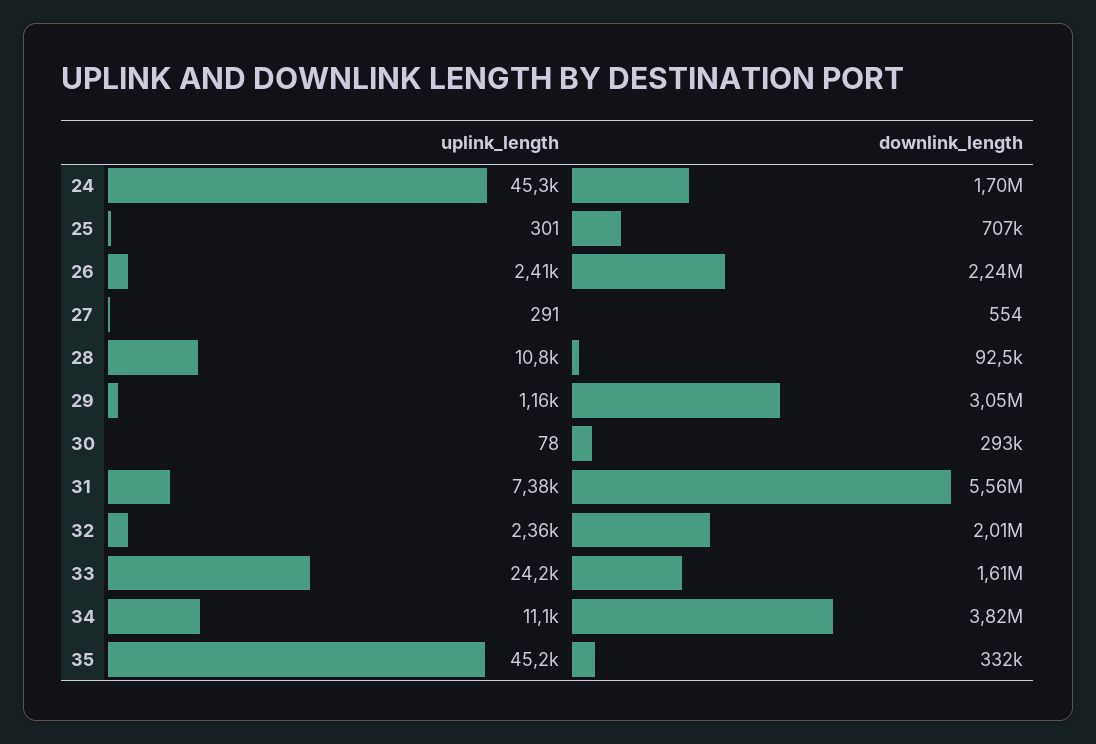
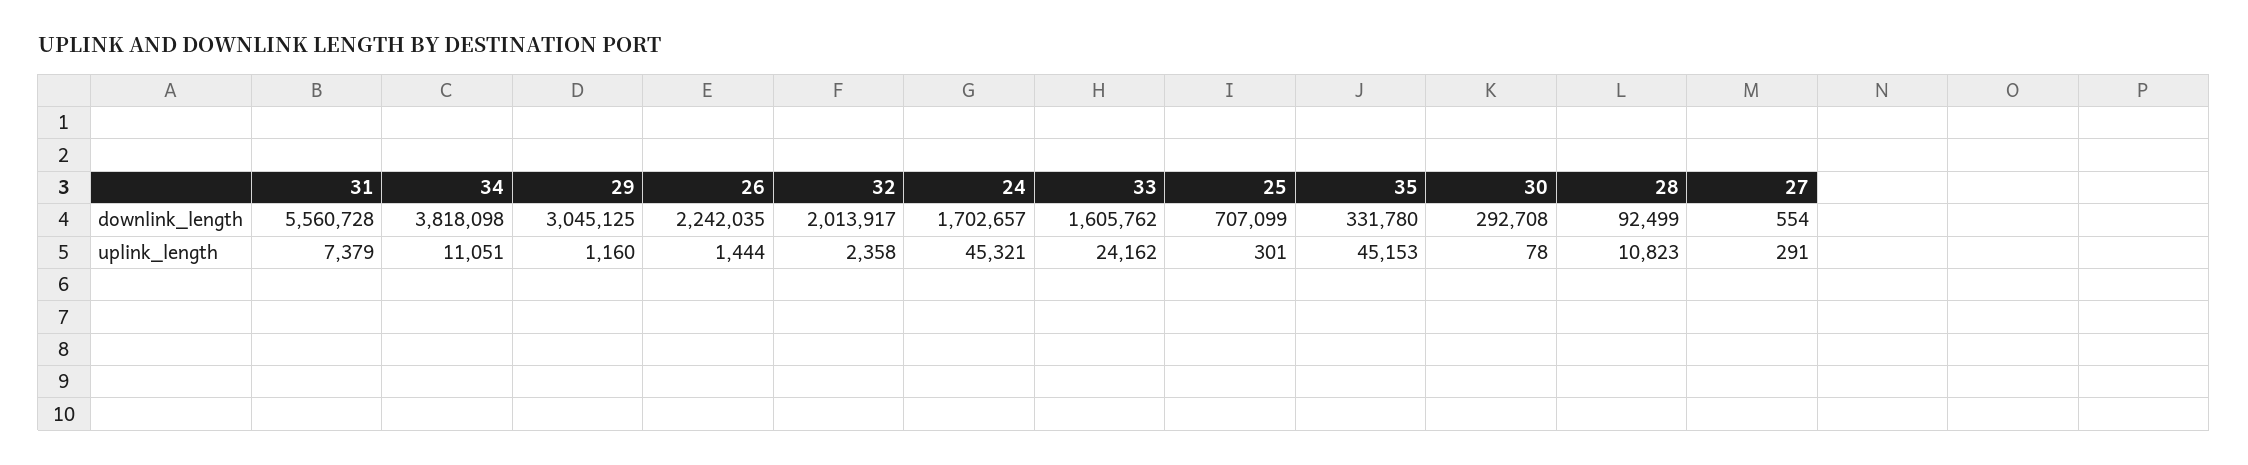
uplink_length, 26: 2410 -> 1444

